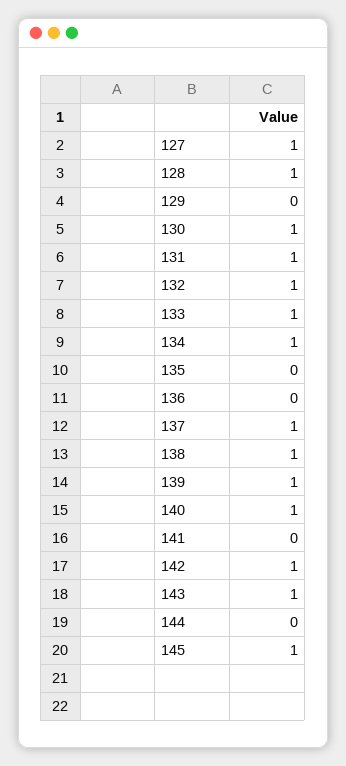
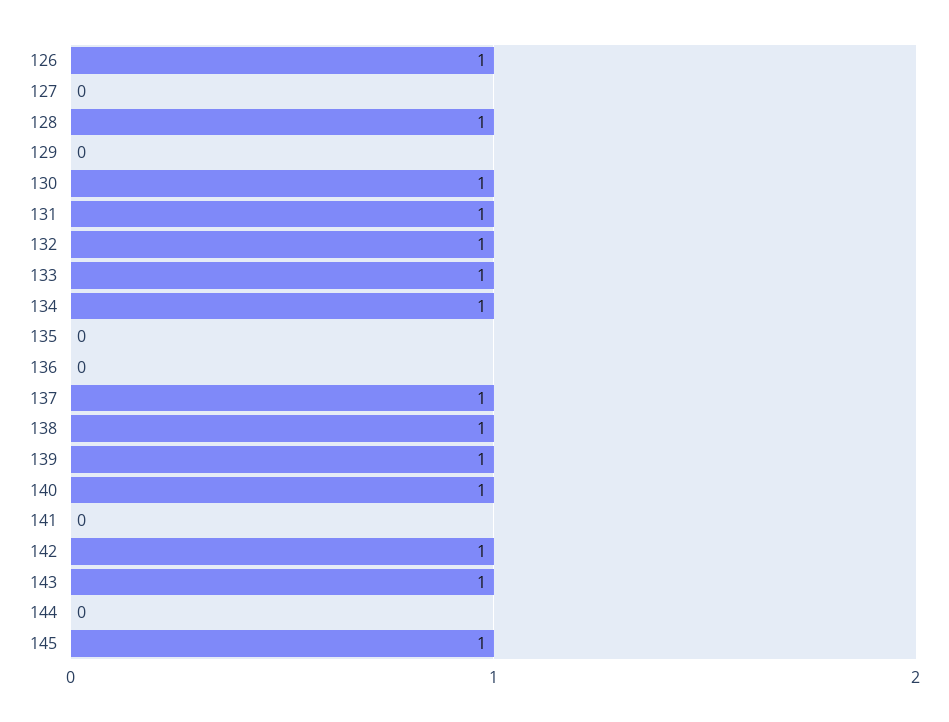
127: 1 -> 0
126: none -> 1

